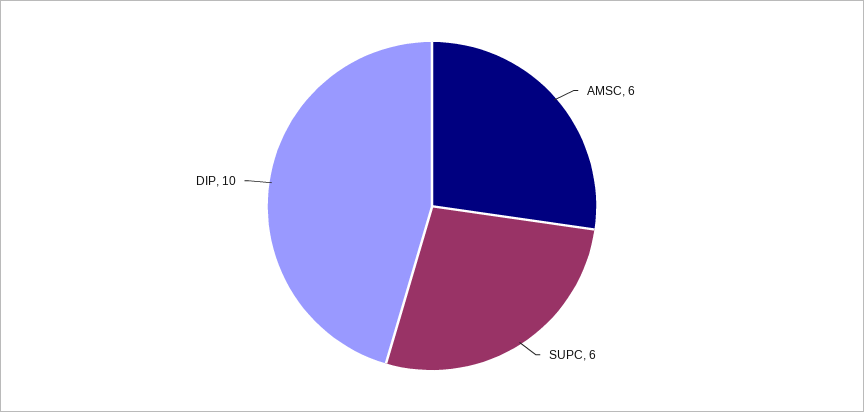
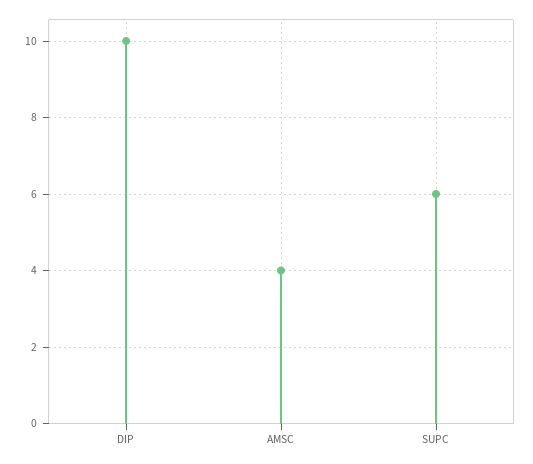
AMSC: 6 -> 4

